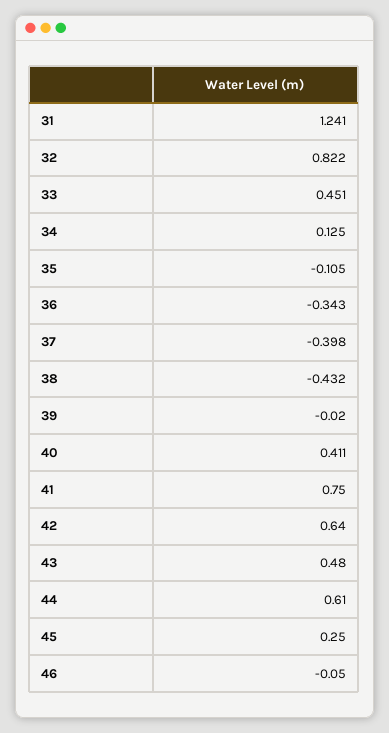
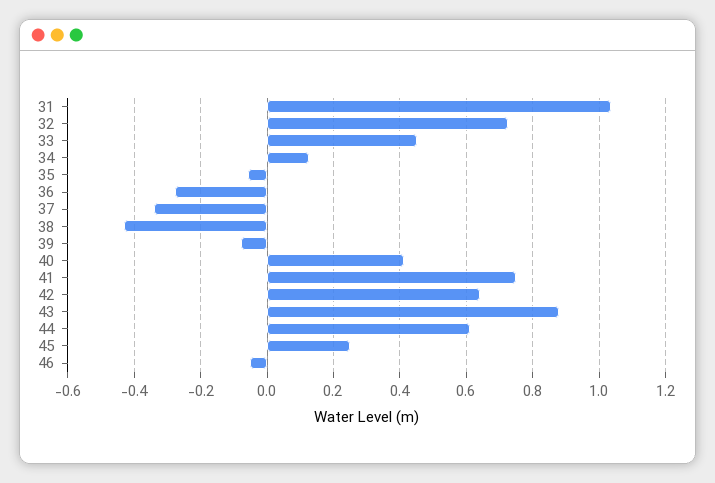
31: 1.241 -> 1.04
32: 0.822 -> 0.72
35: -0.105 -> -0.06
36: -0.343 -> -0.28
37: -0.398 -> -0.34
39: -0.02 -> -0.08
43: 0.48 -> 0.88

